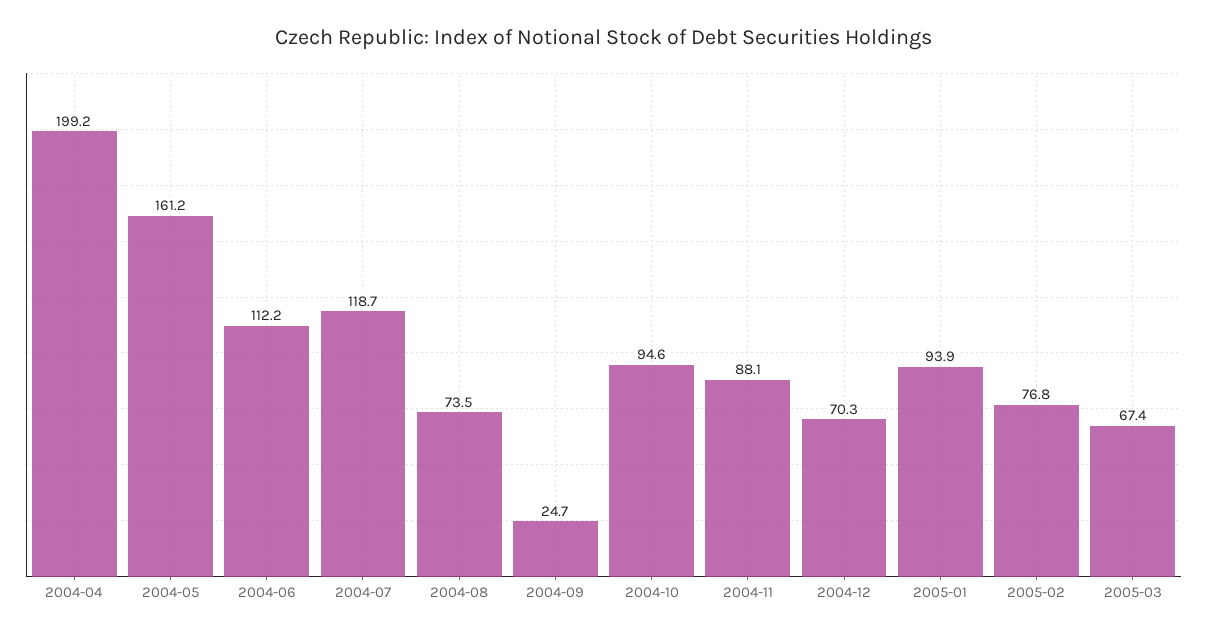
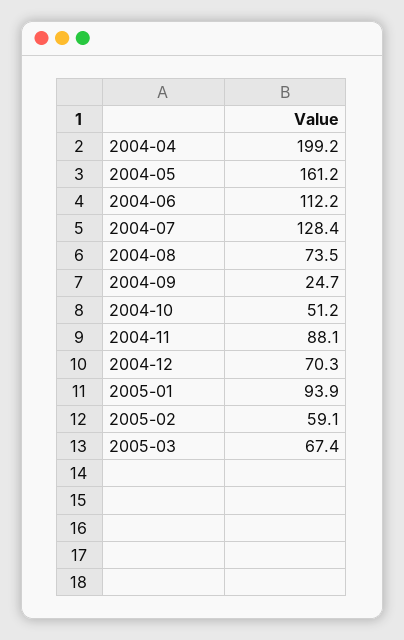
2004-07: 118.7 -> 128.4
2004-10: 94.6 -> 51.2
2005-02: 76.8 -> 59.1

